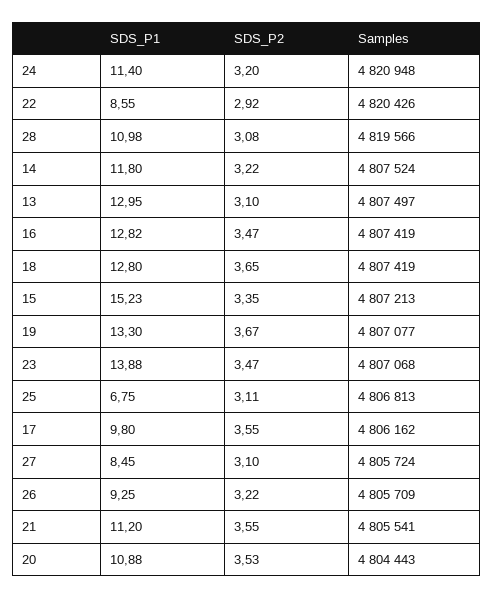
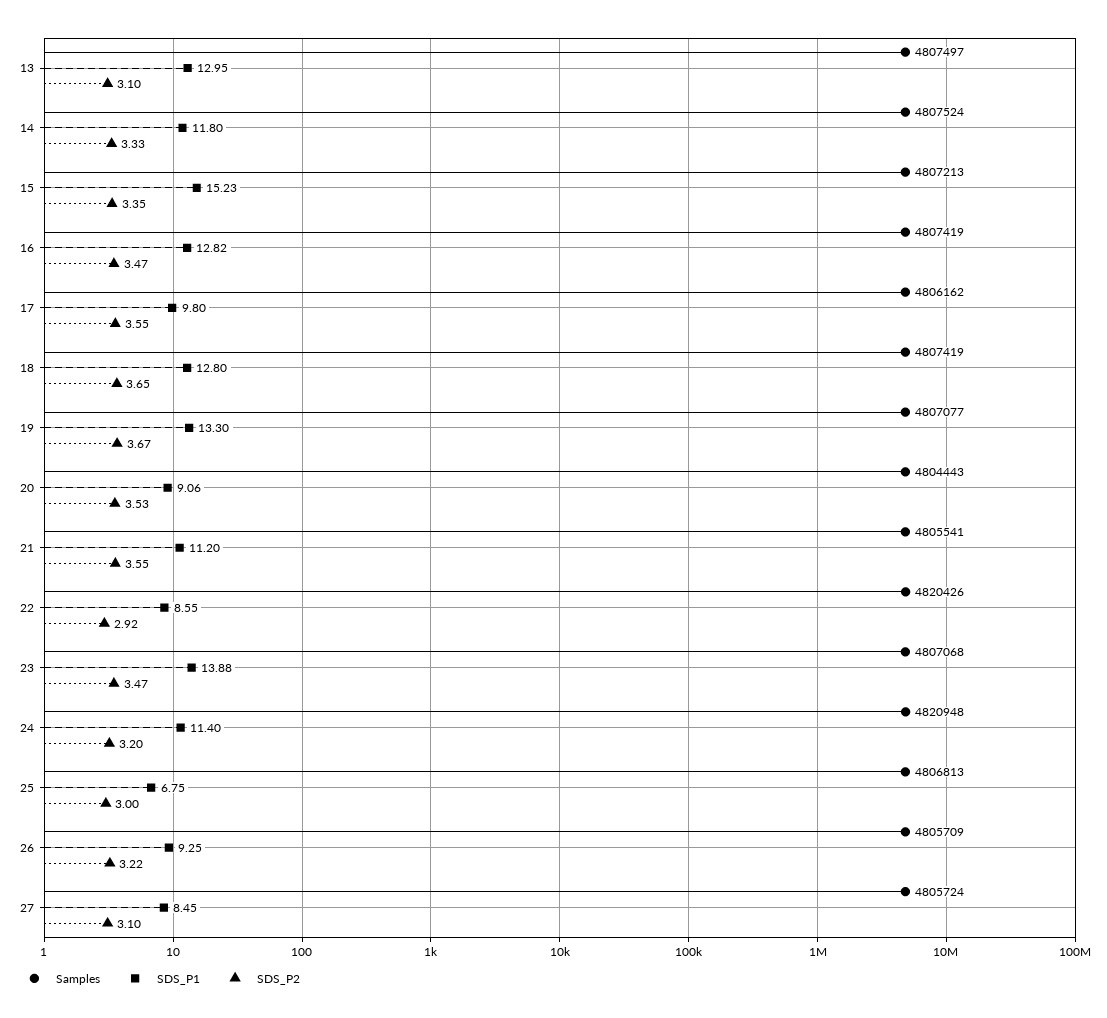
SDS_P1, 28: 10.98 -> none
SDS_P2, 28: 3.08 -> none
Samples, 28: 4819566 -> none
SDS_P2, 14: 3.22 -> 3.33
SDS_P2, 25: 3.11 -> 3
SDS_P1, 20: 10.88 -> 9.06

